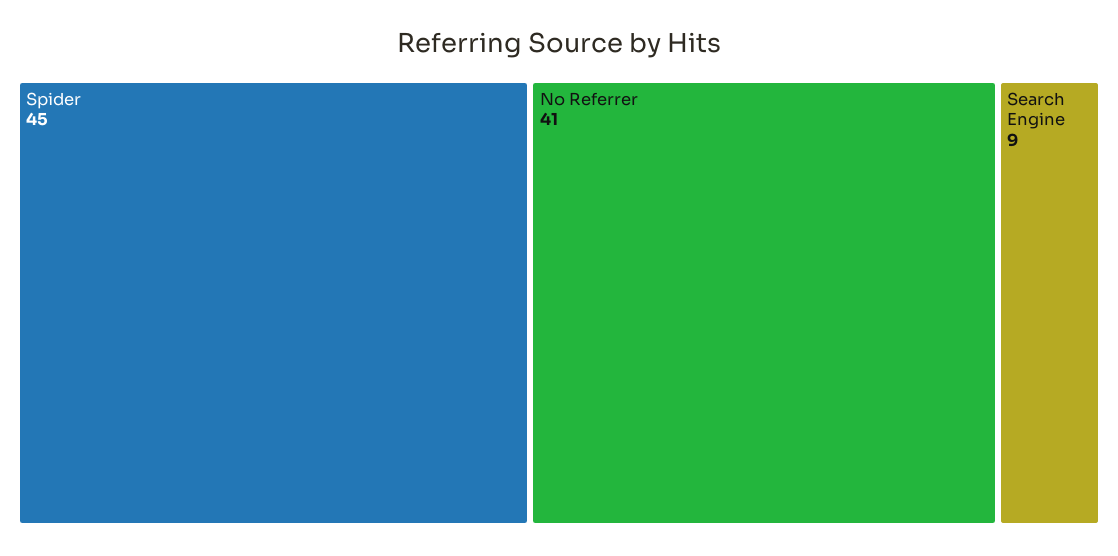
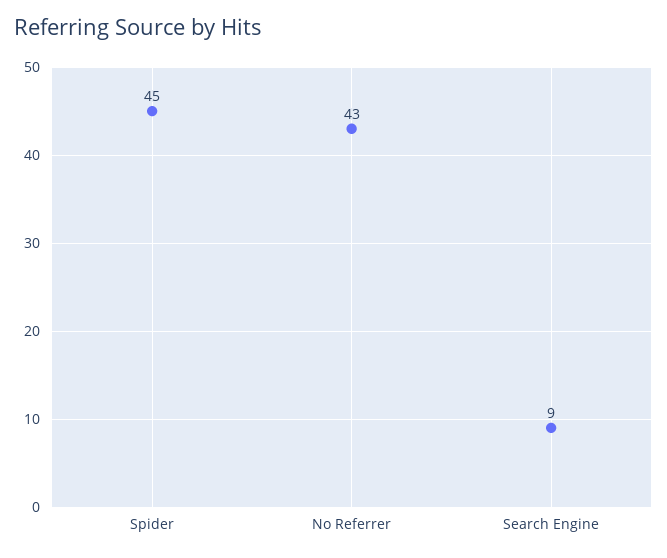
No Referrer: 41 -> 43

